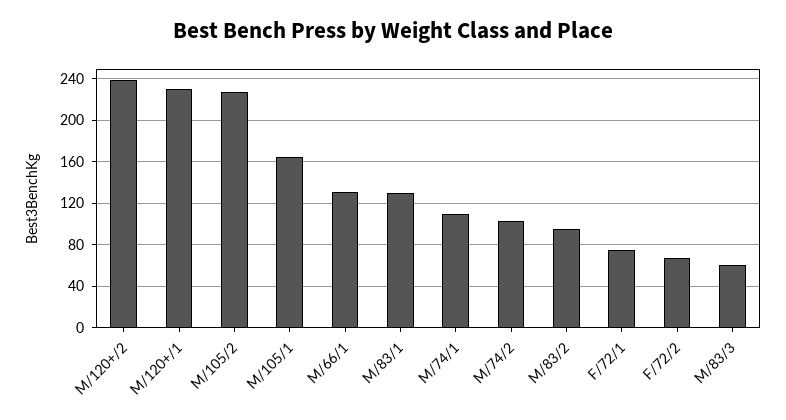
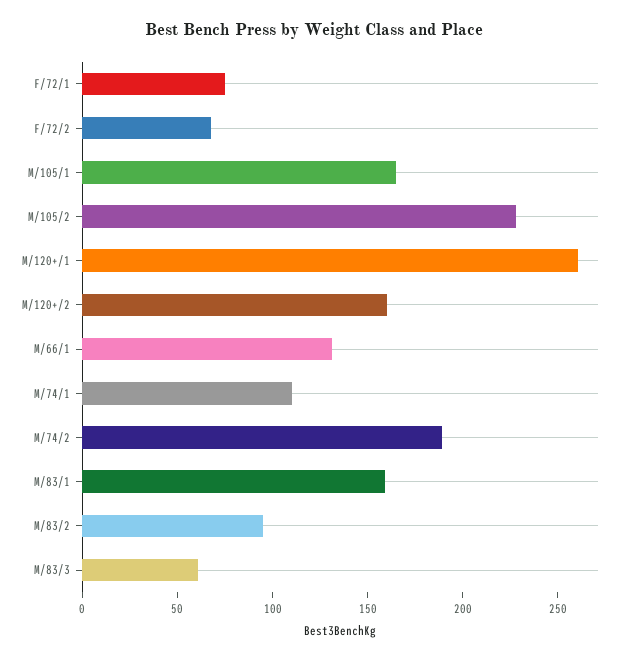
M/120+/2: 240 -> 160
M/120+/1: 230 -> 260
M/83/1: 130 -> 160
M/74/2: 100 -> 190

